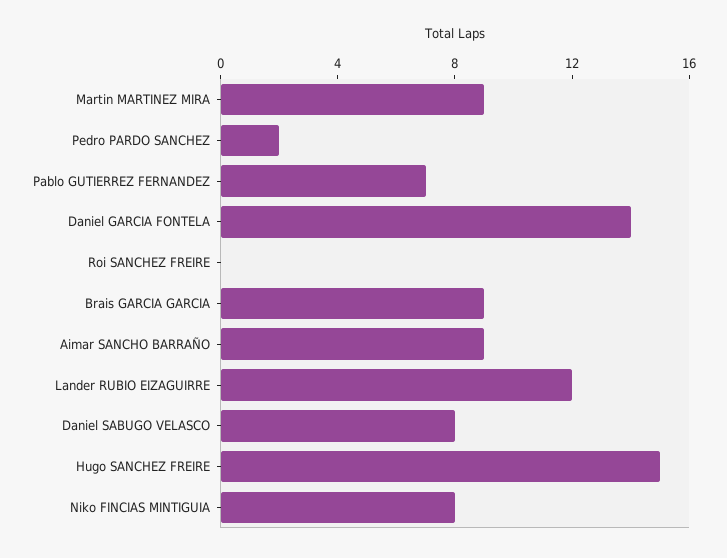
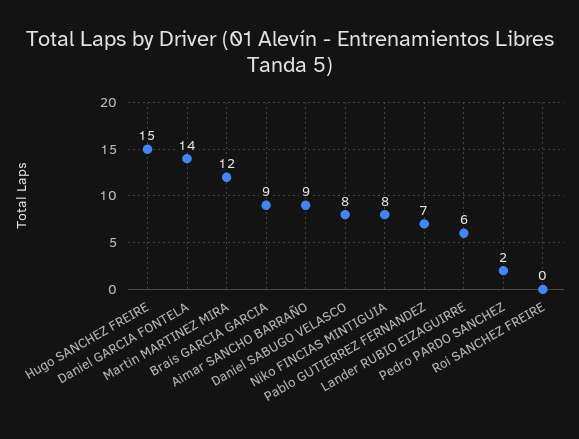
Martin MARTINEZ MIRA: 9 -> 12
Lander RUBIO EIZAGUIRRE: 12 -> 6

